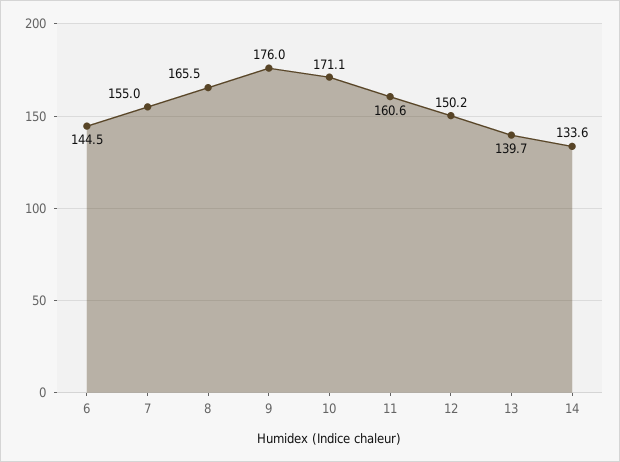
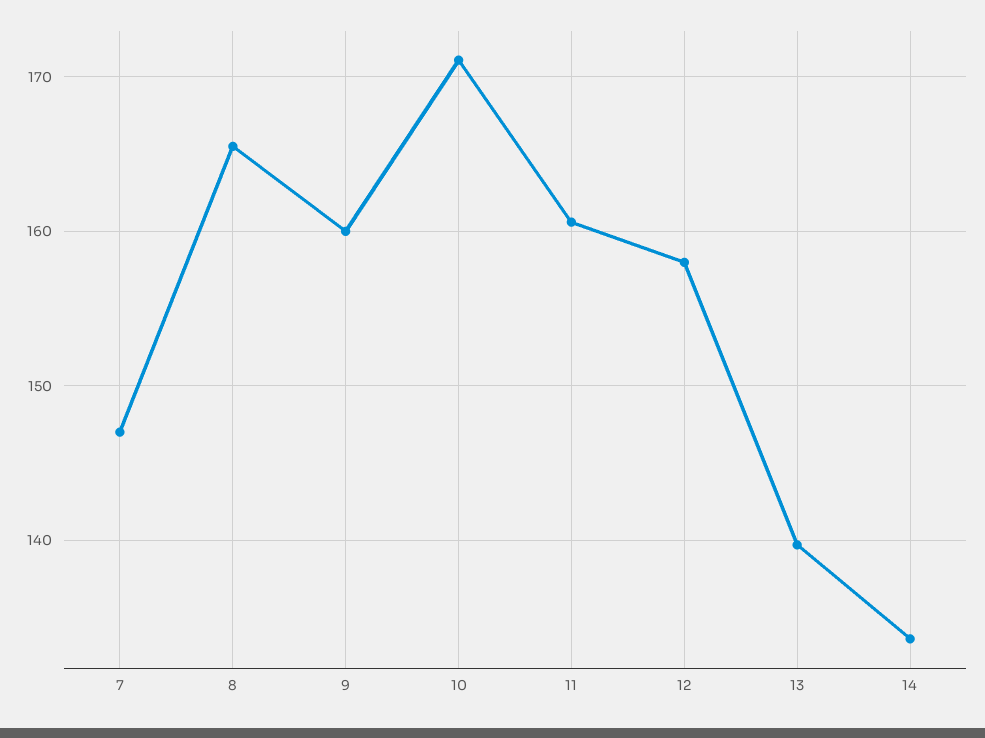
6: 144.5 -> none
7: 155 -> 147
9: 176 -> 160
12: 150.2 -> 158

